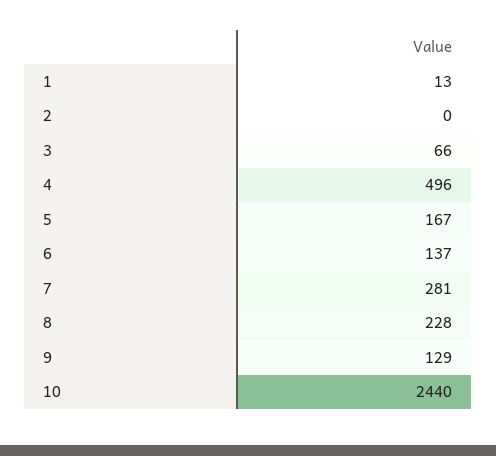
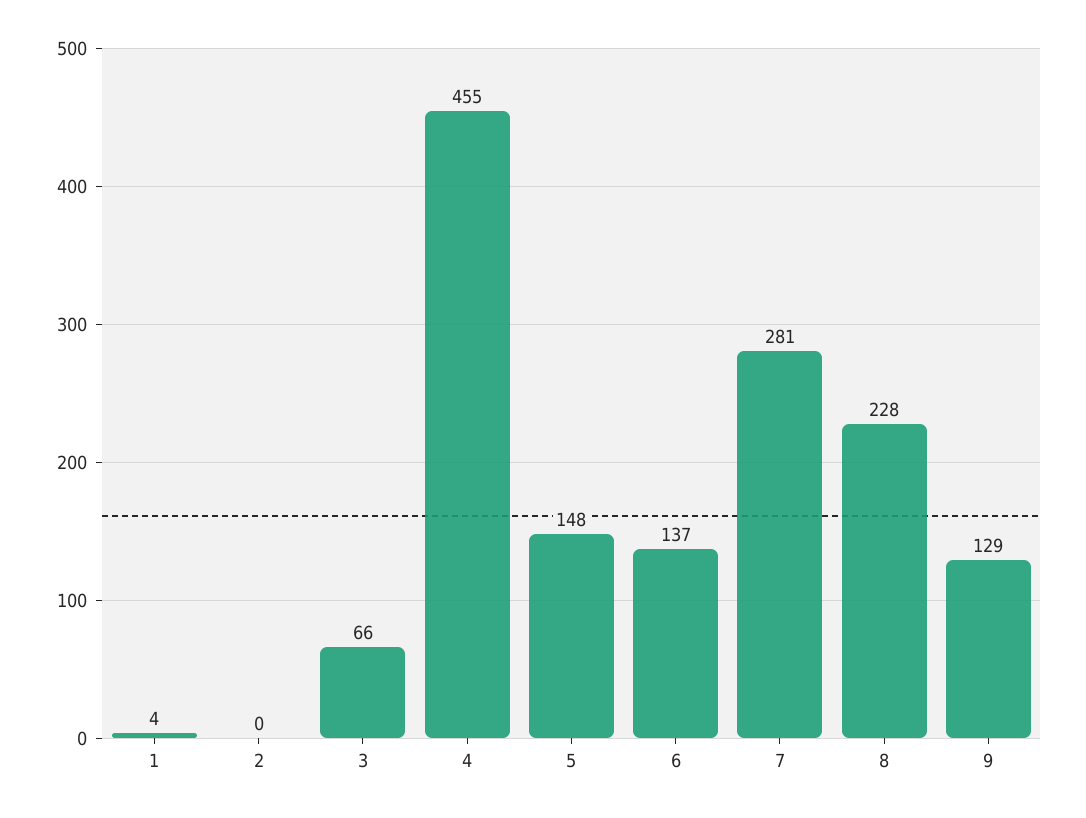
1: 13 -> 4
4: 496 -> 455
5: 167 -> 148
10: 2440 -> none

